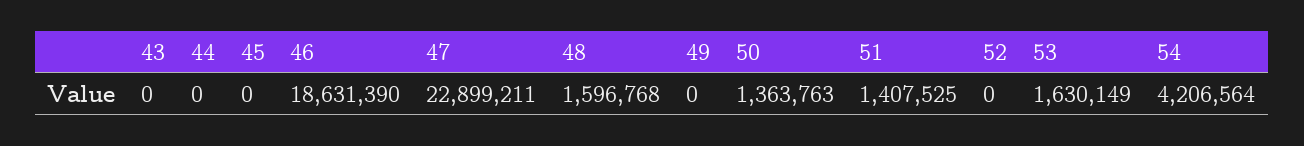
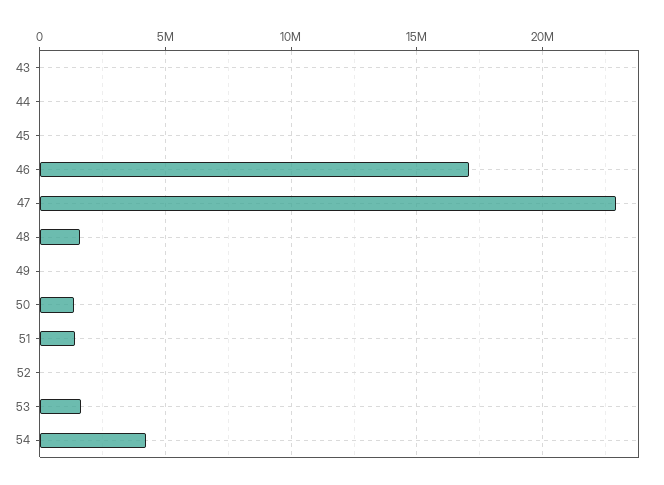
46: 18631390 -> 17000000

